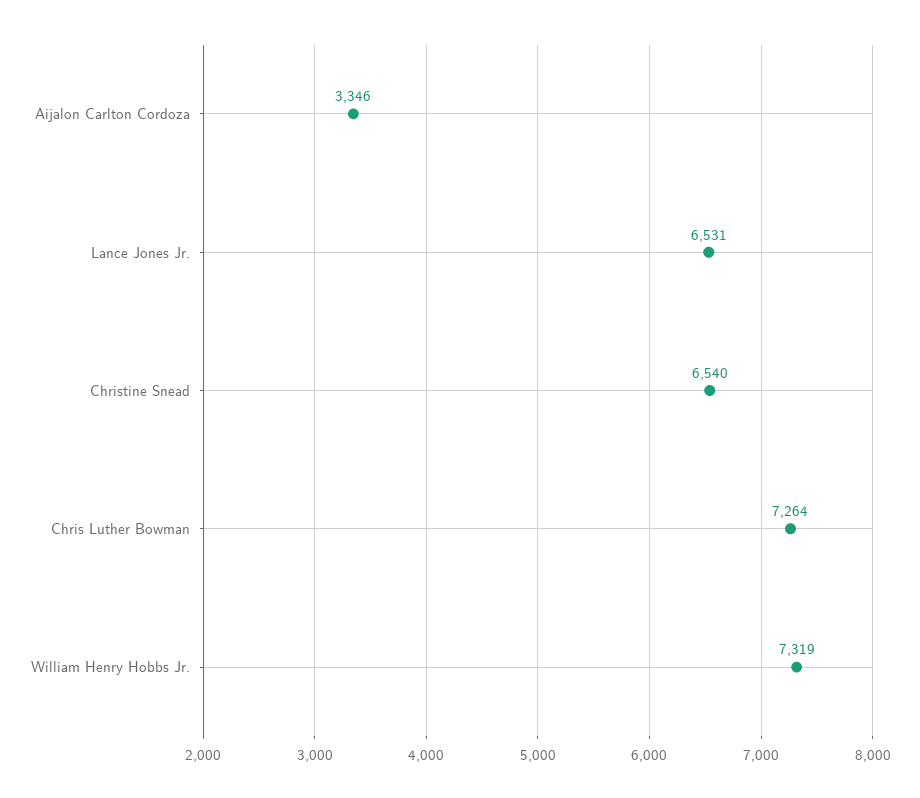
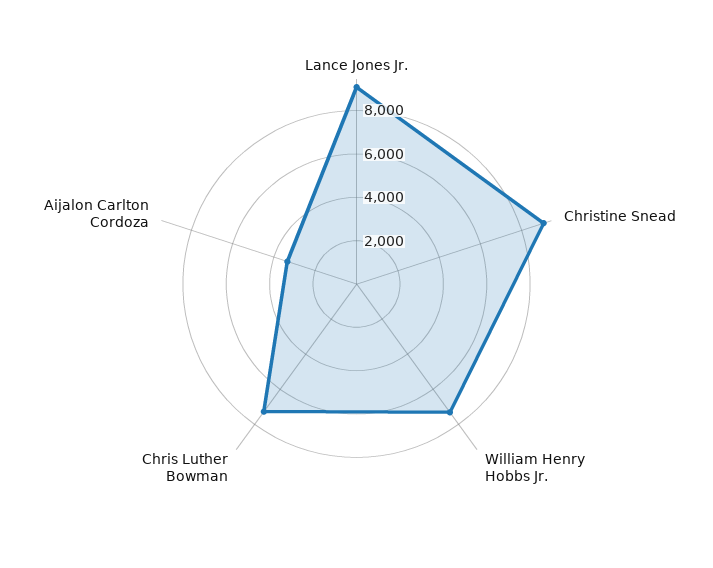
Lance Jones Jr.: 6531 -> 9000
Christine Snead: 6540 -> 9000

